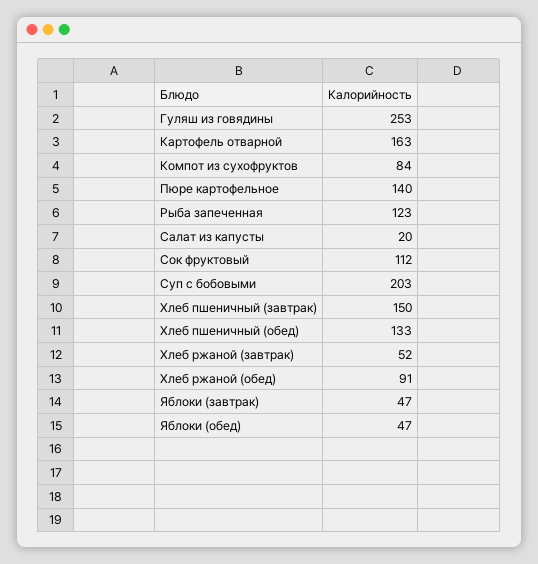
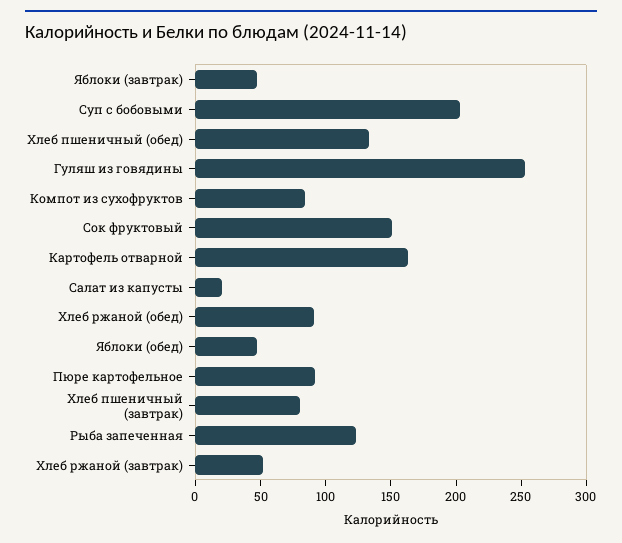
Пюре картофельное: 140 -> 90
Сок фруктовый: 112 -> 150
Хлеб пшеничный (завтрак): 150 -> 80

